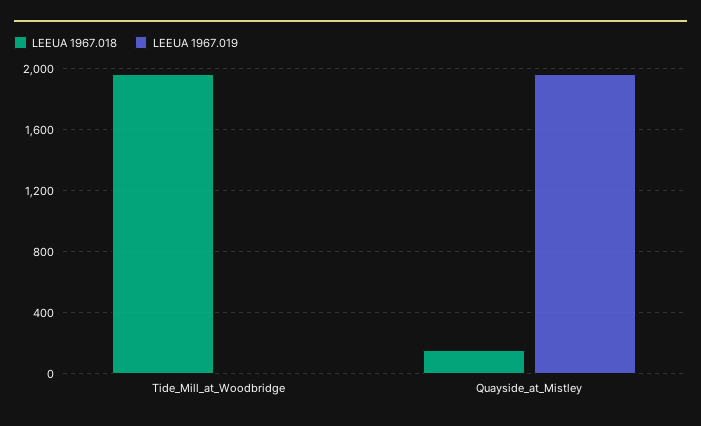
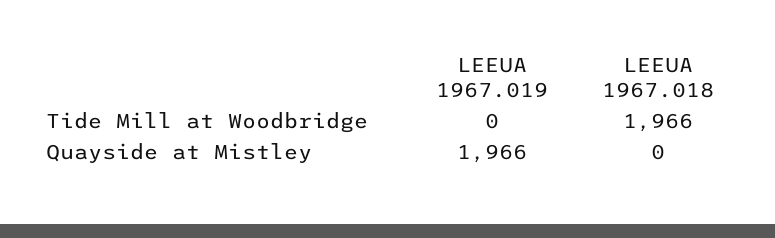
LEEUA 1967.018, Quayside_at_Mistley: 150 -> 0

